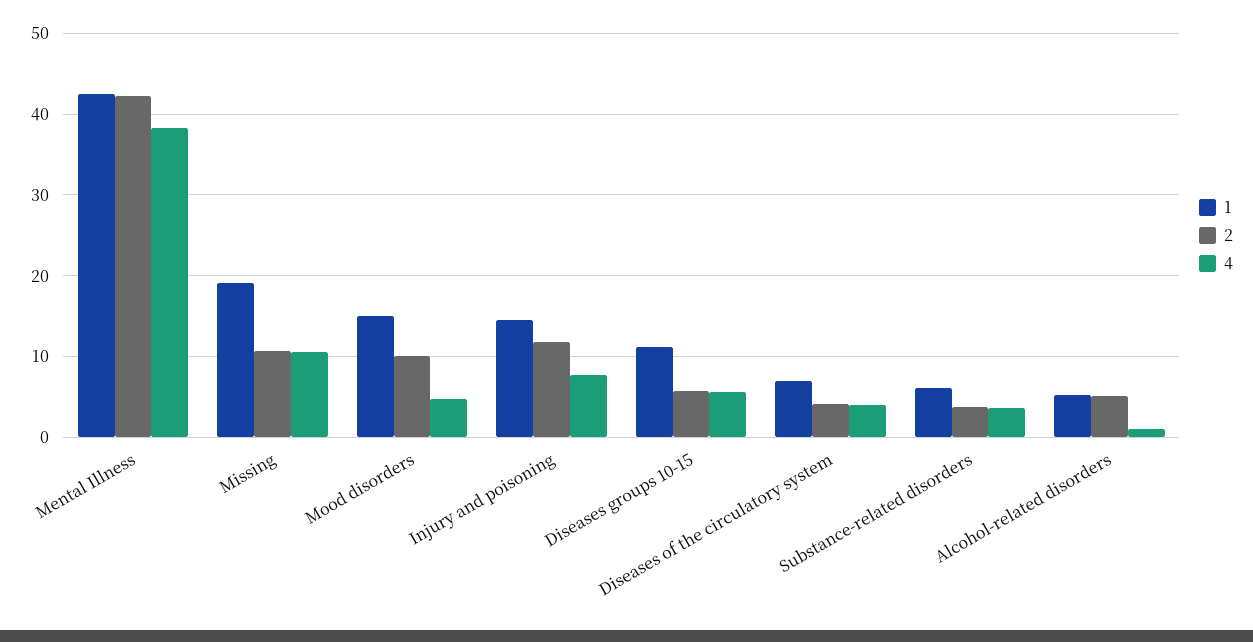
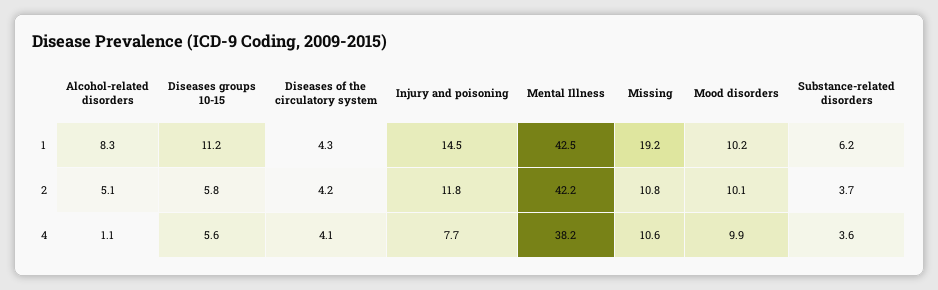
1, Mood disorders: 15 -> 10.2
4, Mood disorders: 5 -> 9.9
1, Diseases of the circulatory system: 7 -> 4.3
1, Alcohol-related disorders: 5 -> 8.3

